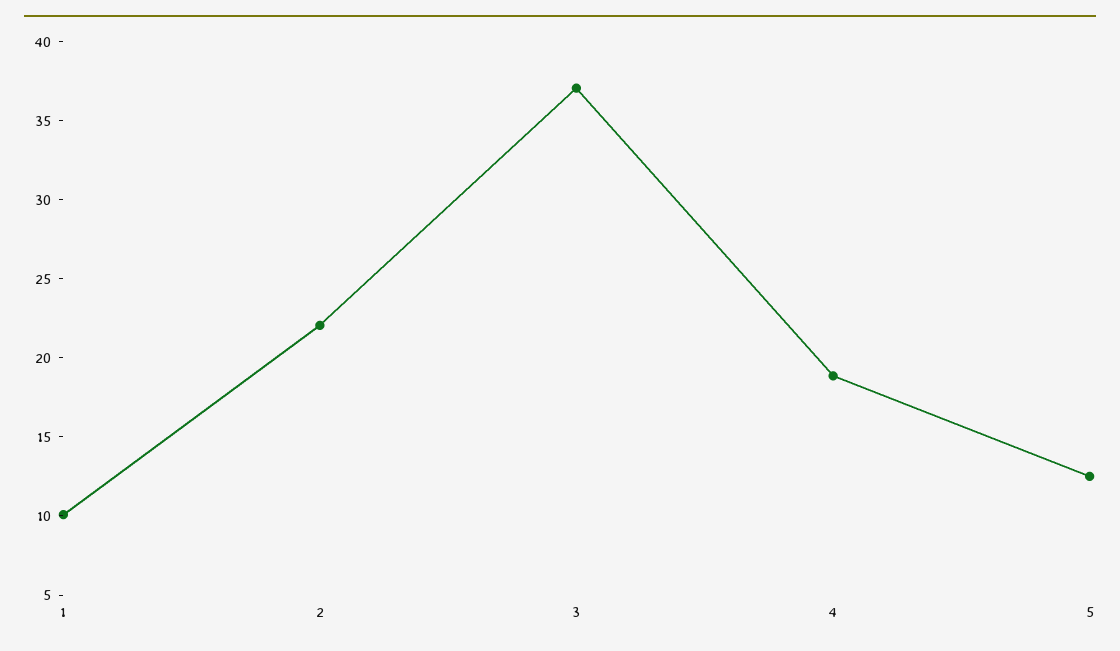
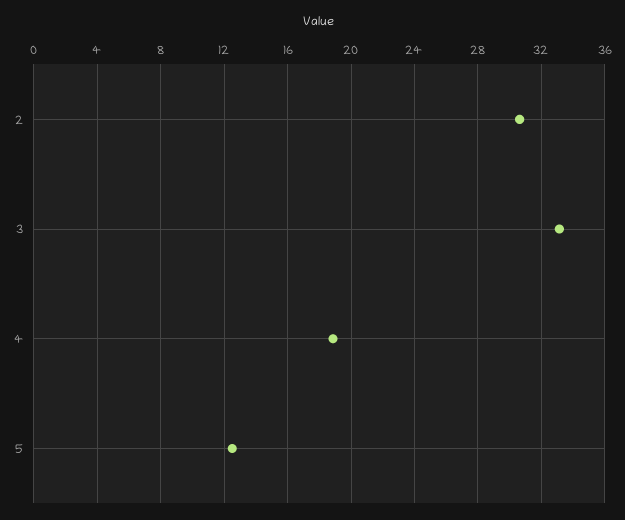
1: 10 -> none
2: 22 -> 30.5
3: 37 -> 33

